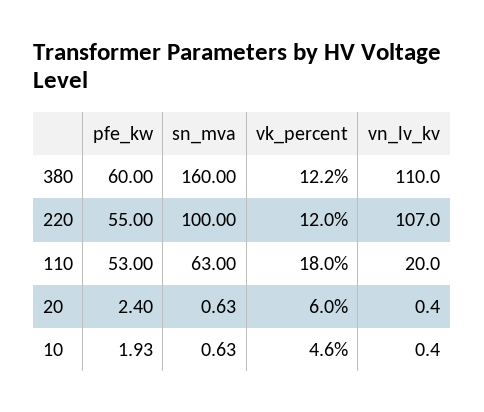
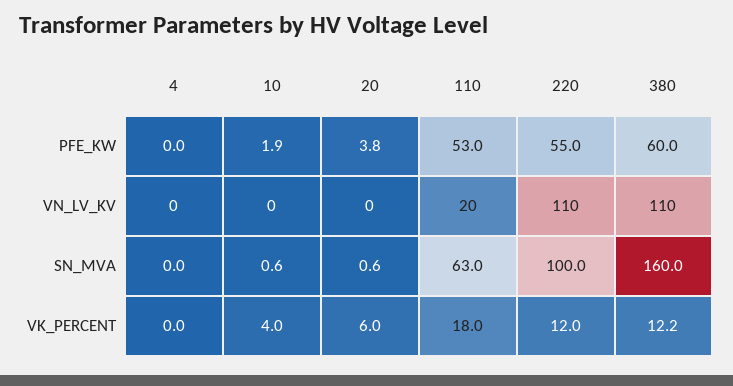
vn_lv_kv, 220: 107 -> 110
pfe_kw, 20: 2.4 -> 3.8
vk_percent, 10: 4.6 -> 4
pfe_kw, 4: none -> 0
vn_lv_kv, 4: none -> 0
sn_mva, 4: none -> 0
vk_percent, 4: none -> 0

